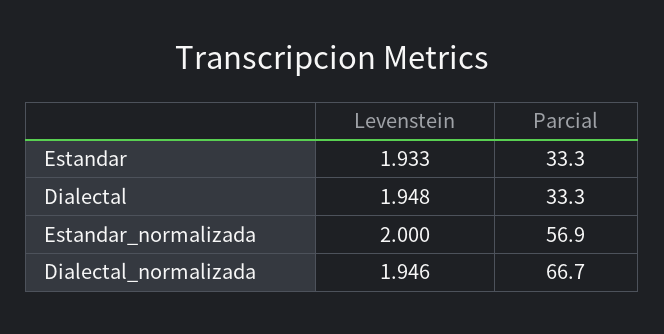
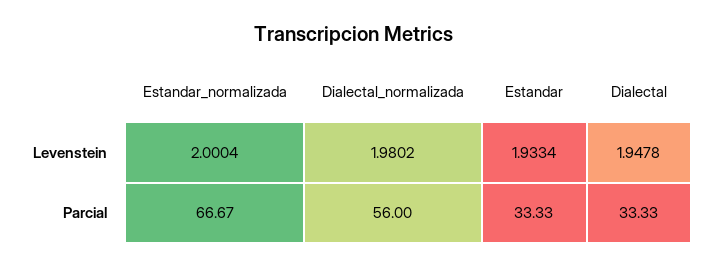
Parcial, Estandar_normalizada: 56.9 -> 66.67
Levenstein, Dialectal_normalizada: 1.946 -> 1.9802
Parcial, Dialectal_normalizada: 66.7 -> 56

